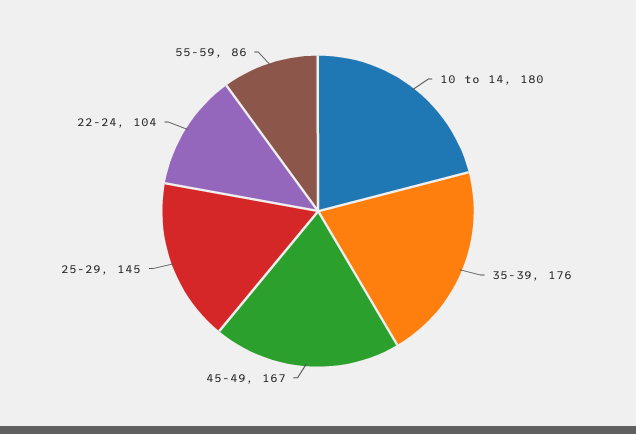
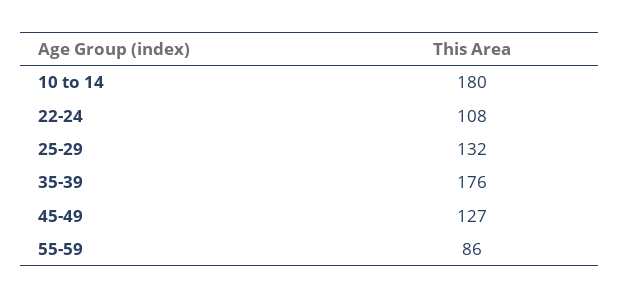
45-49: 167 -> 127
25-29: 145 -> 132
22-24: 104 -> 108

